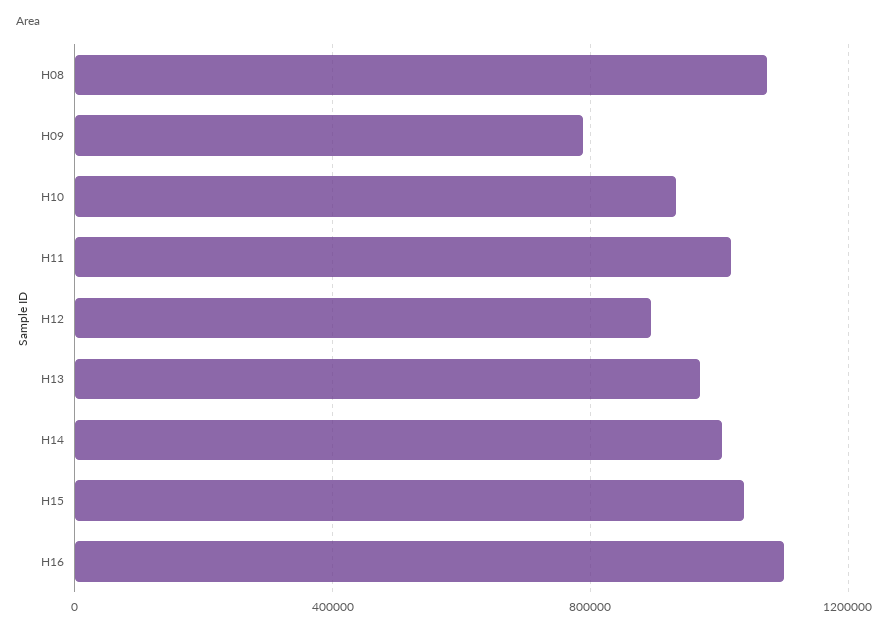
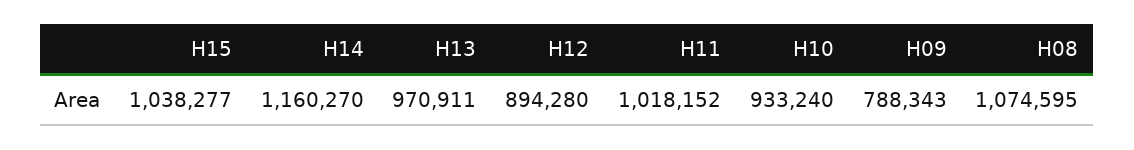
H14: 1000000 -> 1160270
H16: 1100000 -> none

